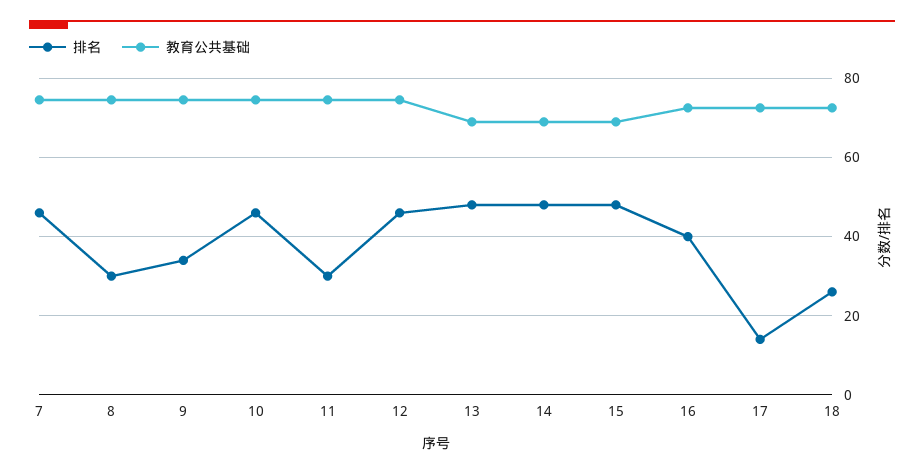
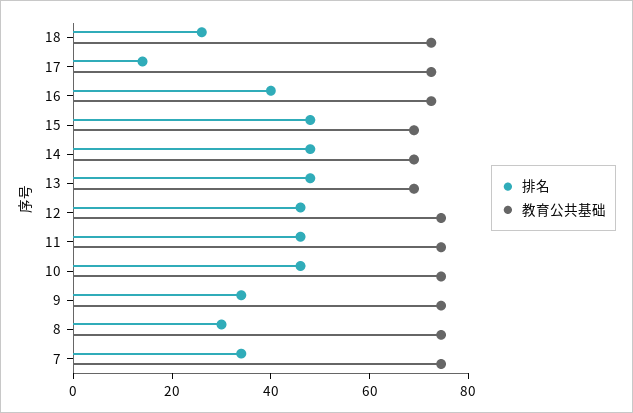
排名, 7: 46 -> 35
排名, 11: 30 -> 45

